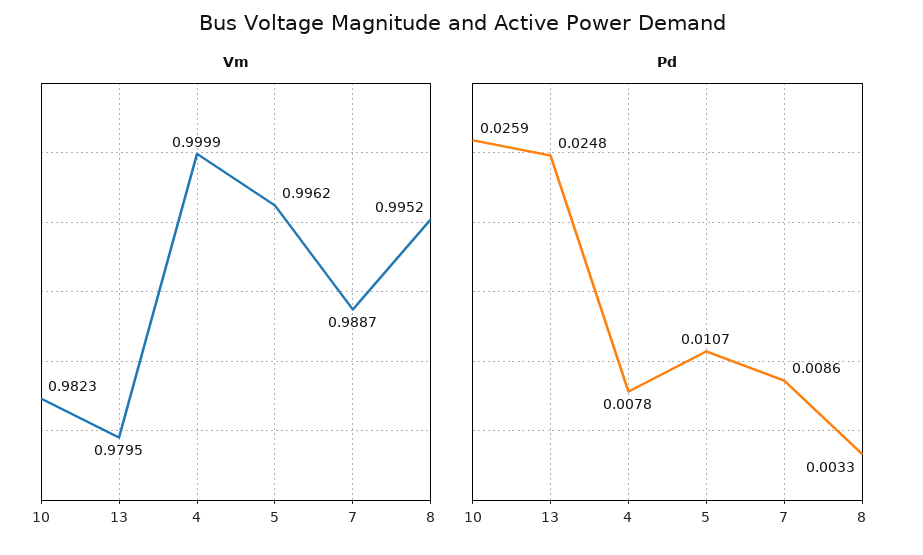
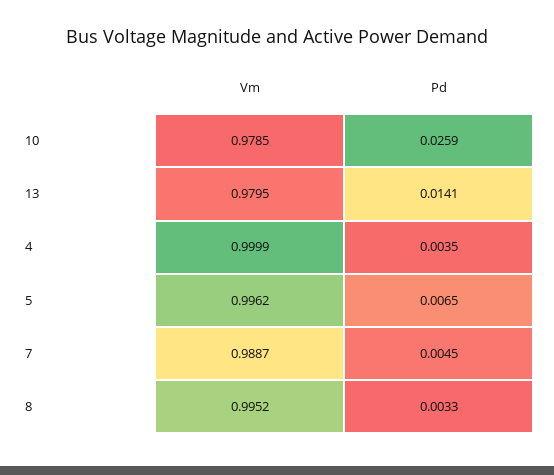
Vm, 10: 0.9823 -> 0.9785
Pd, 13: 0.0248 -> 0.0141
Pd, 4: 0.0078 -> 0.0035
Pd, 5: 0.0107 -> 0.0065
Pd, 7: 0.0086 -> 0.0045

